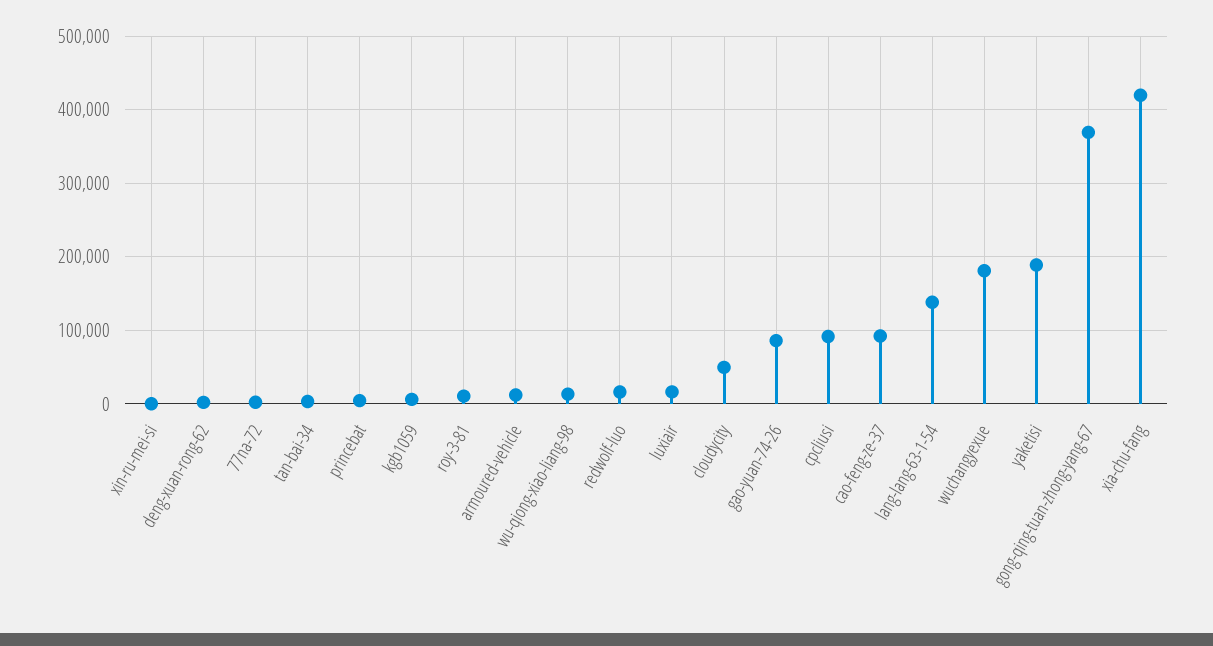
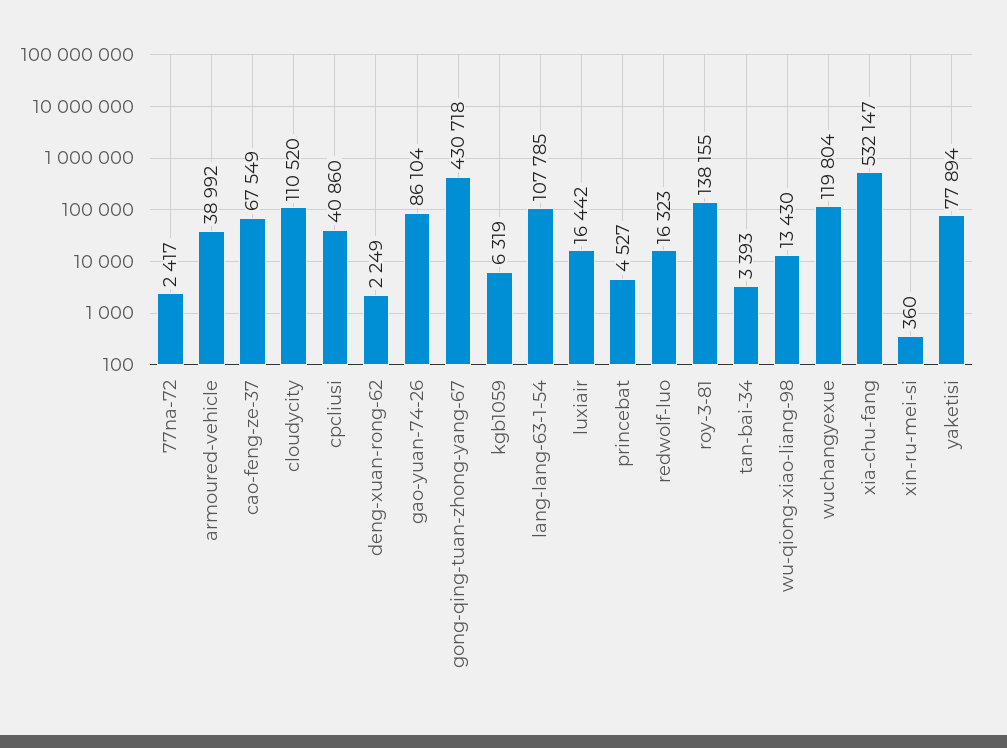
roy-3-81: 10000 -> 138155
armoured-vehicle: 10000 -> 38992
cloudycity: 50000 -> 110520
cpcliusi: 90000 -> 40860
cao-feng-ze-37: 90000 -> 67549
lang-lang-63-1-54: 140000 -> 107785
wuchangyexue: 180000 -> 119804
yaketisi: 190000 -> 77894
gong-qing-tuan-zhong-yang-67: 370000 -> 430718
xia-chu-fang: 420000 -> 532147

